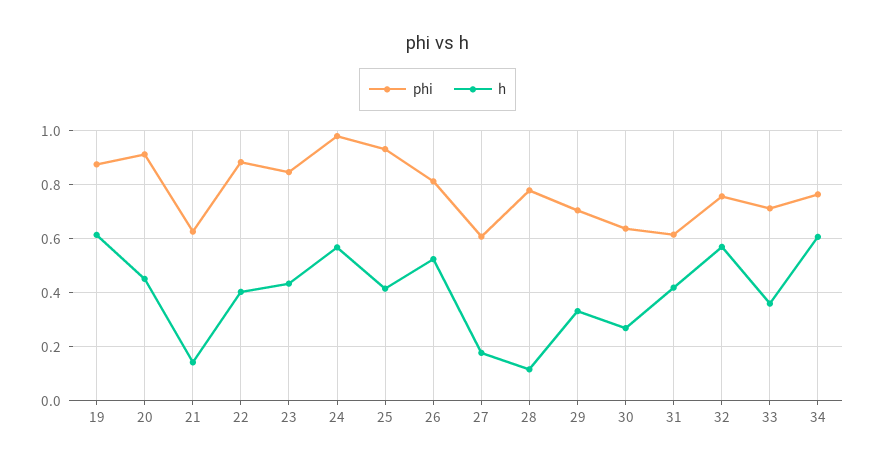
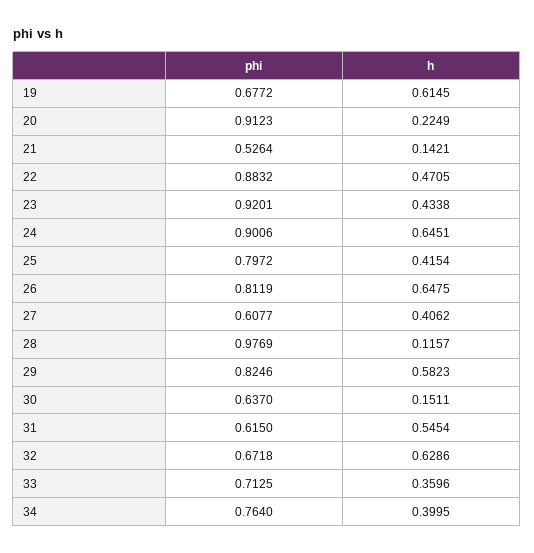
phi, 19: 0.875 -> 0.6772
h, 20: 0.45 -> 0.2249
phi, 21: 0.625 -> 0.5264
h, 22: 0.4 -> 0.4705
phi, 23: 0.85 -> 0.9201
phi, 24: 0.975 -> 0.9006
h, 24: 0.575 -> 0.6451
phi, 25: 0.925 -> 0.7972
h, 26: 0.525 -> 0.6475
h, 27: 0.175 -> 0.4062
phi, 28: 0.775 -> 0.9769
phi, 29: 0.7 -> 0.8246
h, 29: 0.325 -> 0.5823
h, 30: 0.275 -> 0.1511
h, 31: 0.425 -> 0.5454
phi, 32: 0.75 -> 0.6718
h, 32: 0.575 -> 0.6286
h, 34: 0.6 -> 0.3995

